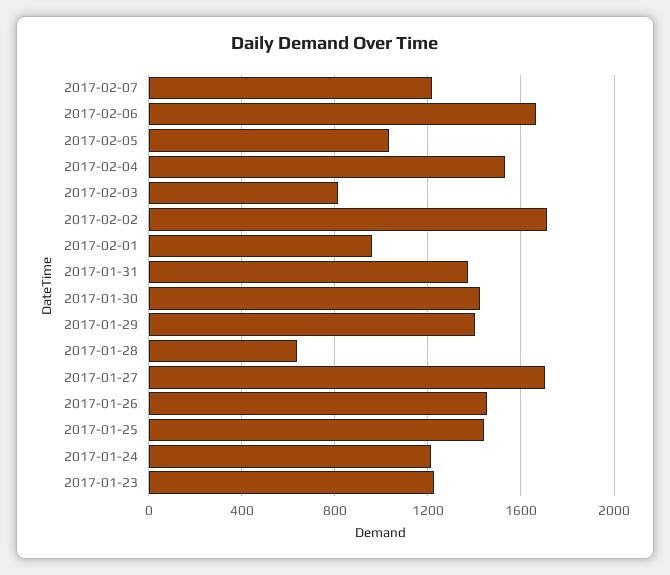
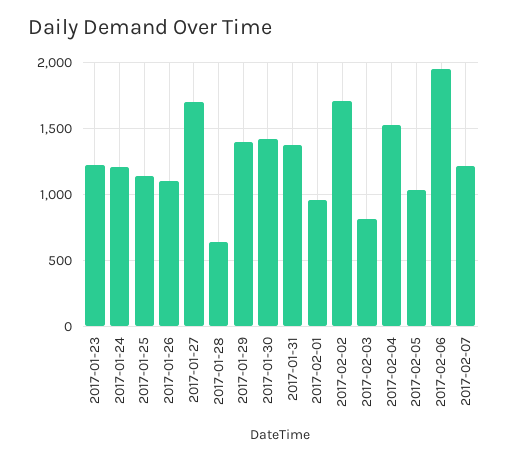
2017-02-06: 1650 -> 1950
2017-01-26: 1450 -> 1100
2017-01-25: 1450 -> 1150

